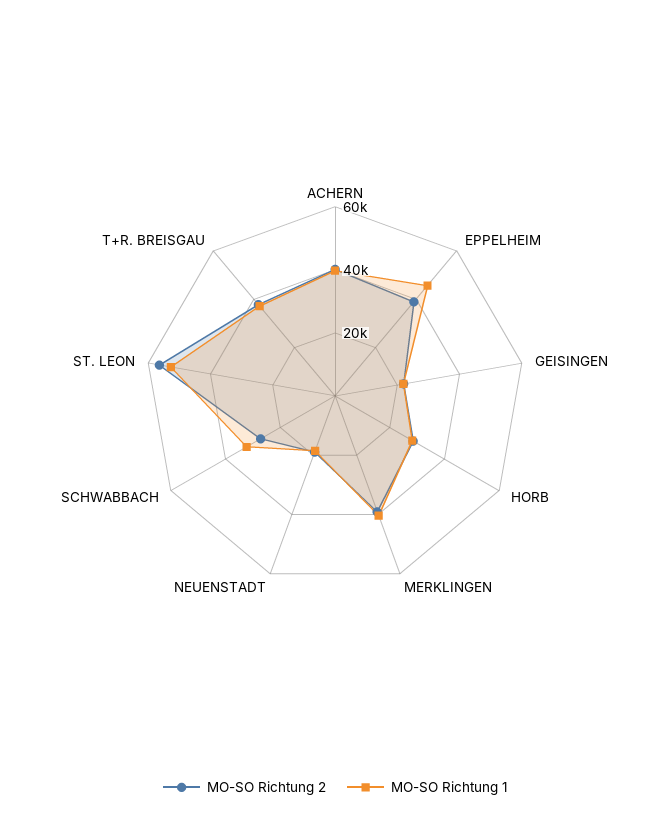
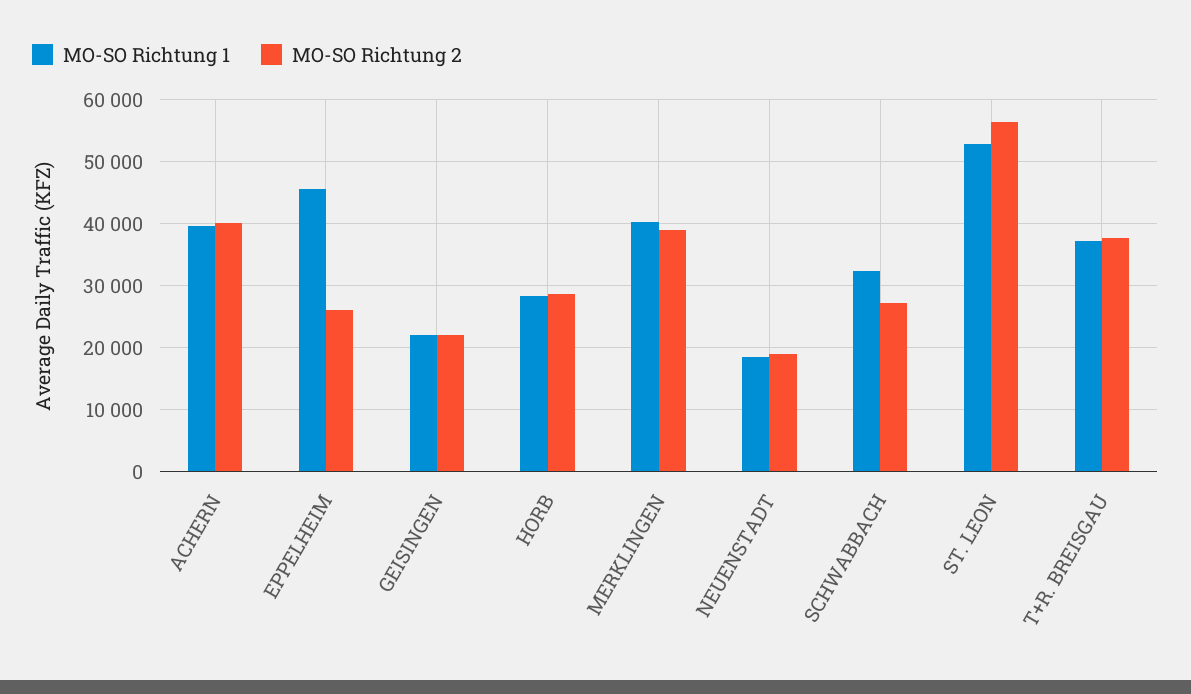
MO-SO Richtung 2, EPPELHEIM: 40000 -> 26000

